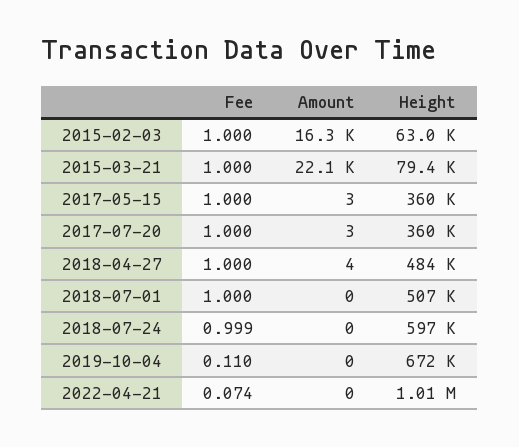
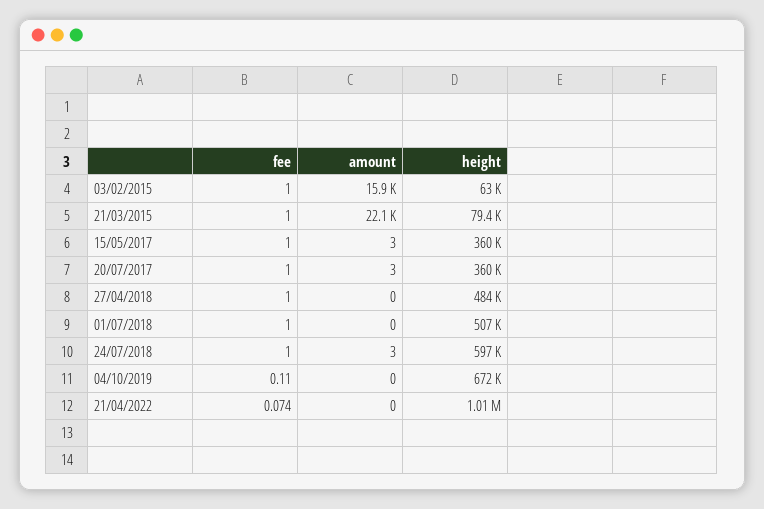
Amount, 2015-02-03: 16300 -> 15900
Amount, 2018-04-27: 4 -> 0
Fee, 2018-07-24: 0.999 -> 1
Amount, 2018-07-24: 0 -> 3

